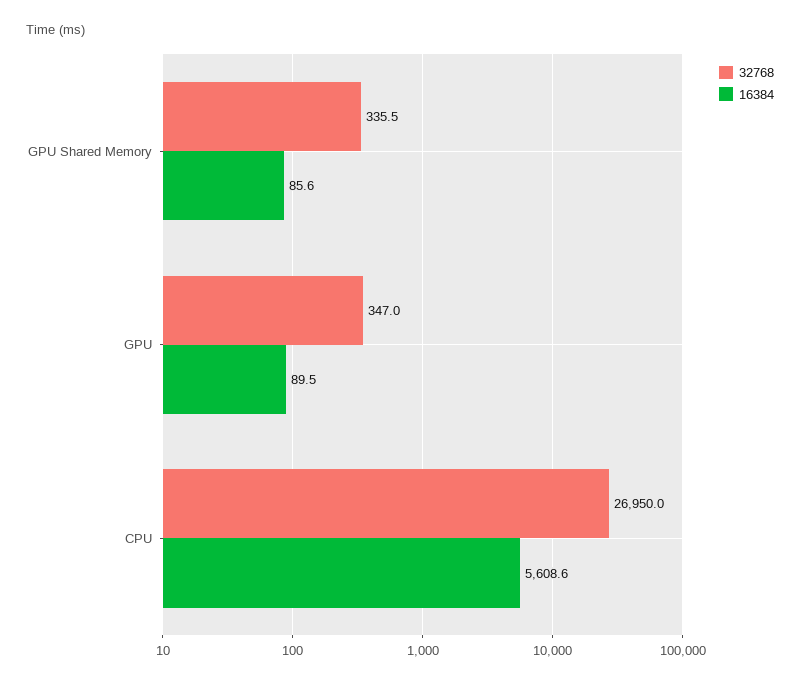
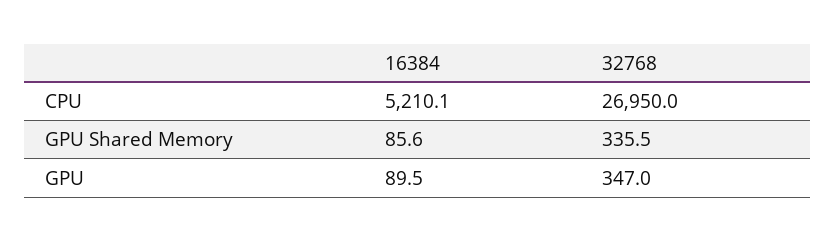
16384, CPU: 5608.6 -> 5210.1

